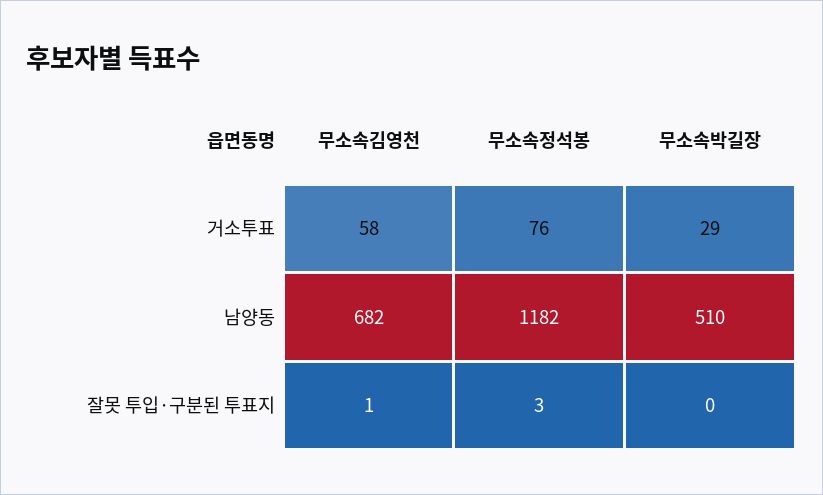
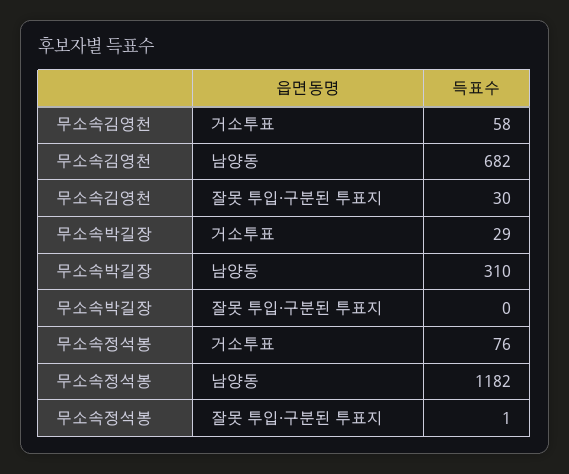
무소속박길장, 남양동: 510 -> 310
무소속김영천, 잘못 투입·구분된 투표지: 1 -> 30
무소속정석봉, 잘못 투입·구분된 투표지: 3 -> 1

